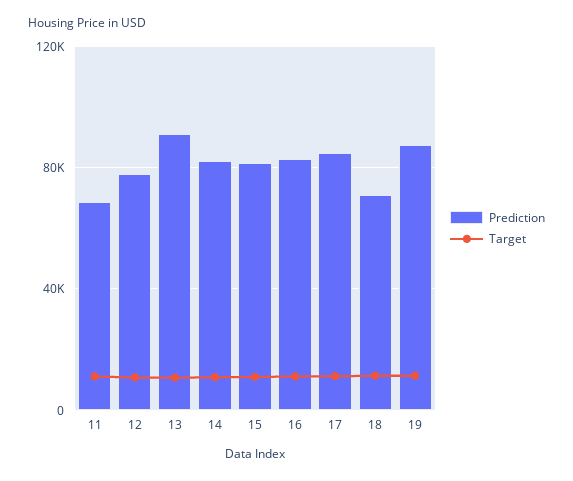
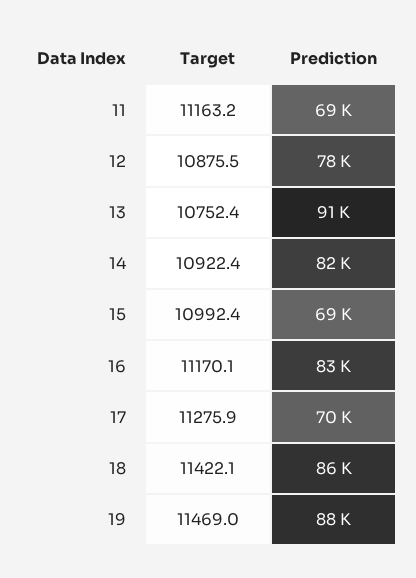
Prediction, 15: 80000 -> 69000
Prediction, 17: 85000 -> 70000
Prediction, 18: 70000 -> 86000

